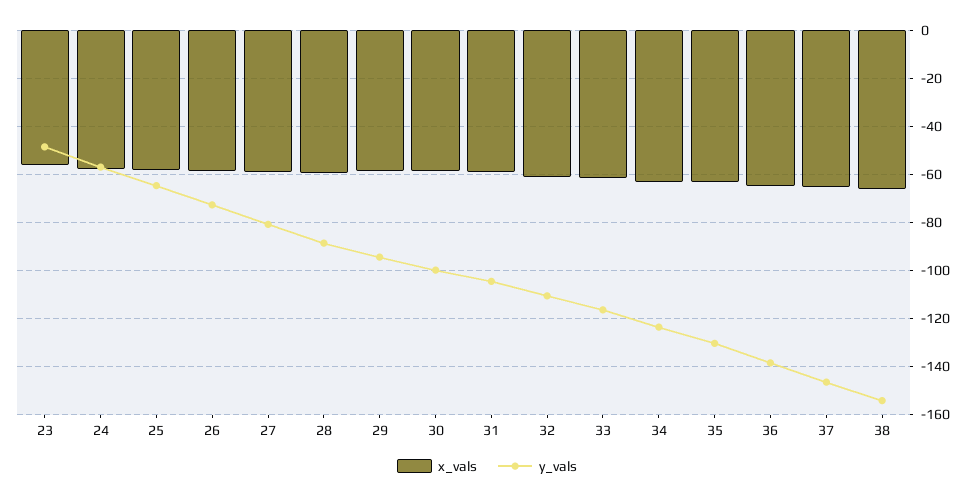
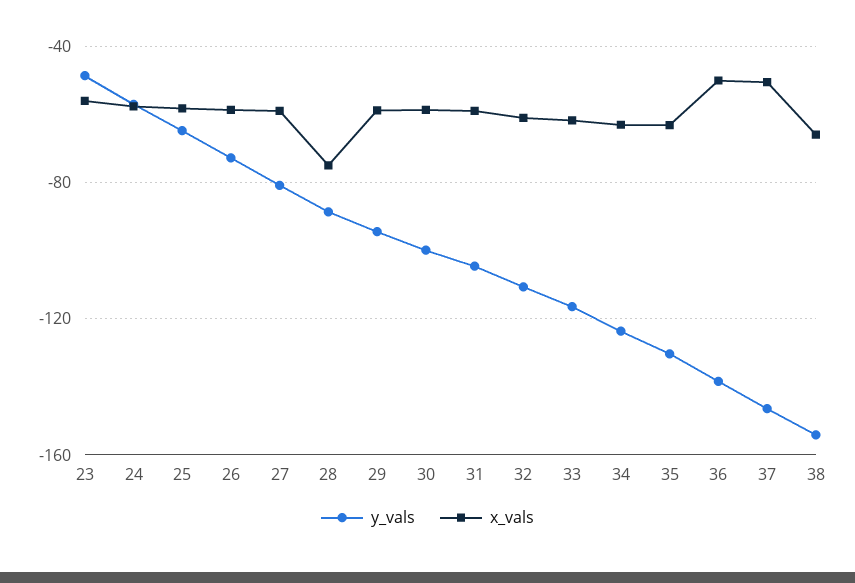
x_vals, 28: -60 -> -75
x_vals, 36: -65 -> -50
x_vals, 37: -65 -> -50

